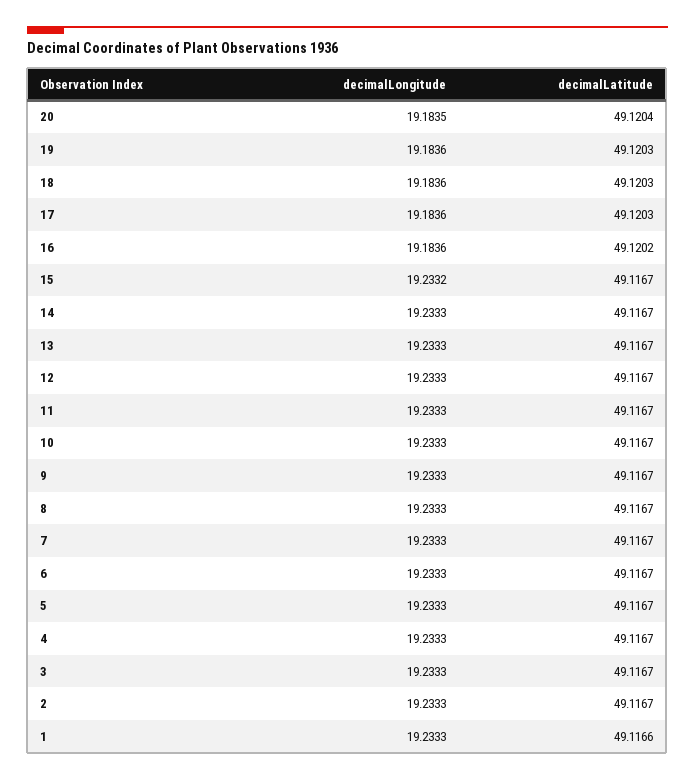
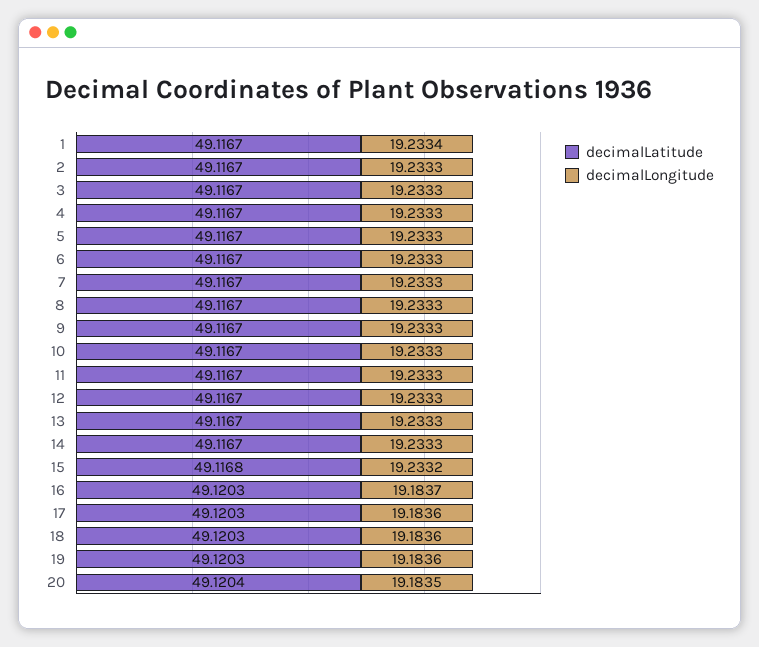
decimalLongitude, 16: 19.1836 -> 19.1837
decimalLatitude, 16: 49.1202 -> 49.1203
decimalLatitude, 15: 49.1167 -> 49.1168
decimalLongitude, 1: 19.2333 -> 19.2334
decimalLatitude, 1: 49.1166 -> 49.1167

